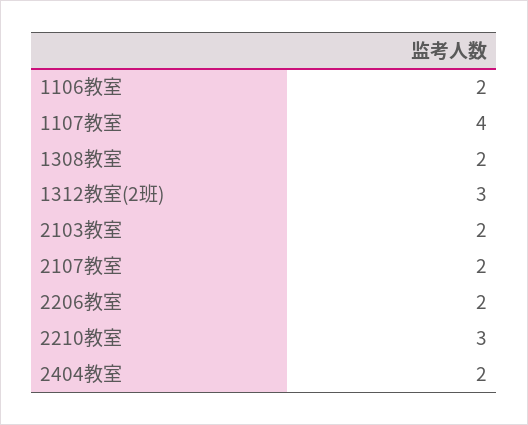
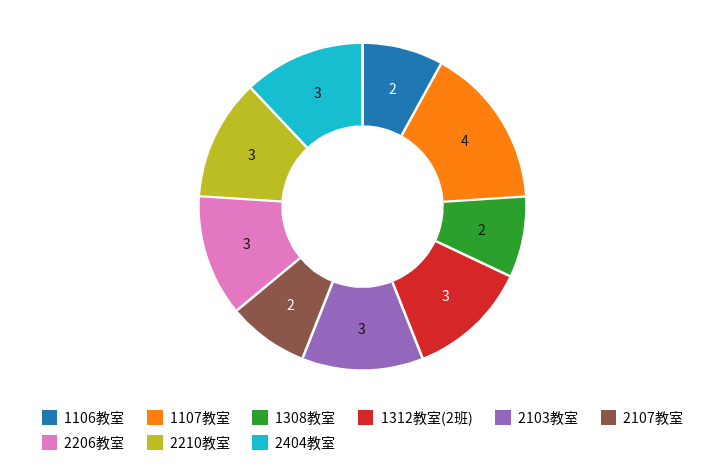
2103教室: 2 -> 3
2206教室: 2 -> 3
2404教室: 2 -> 3

